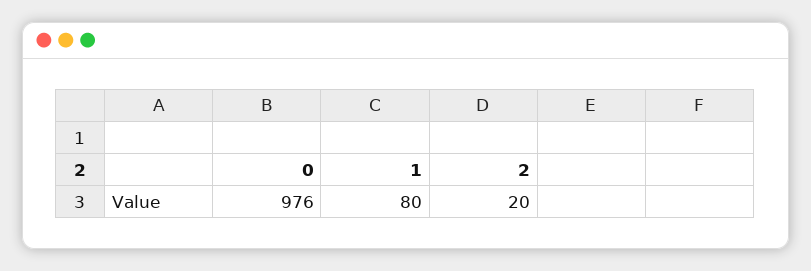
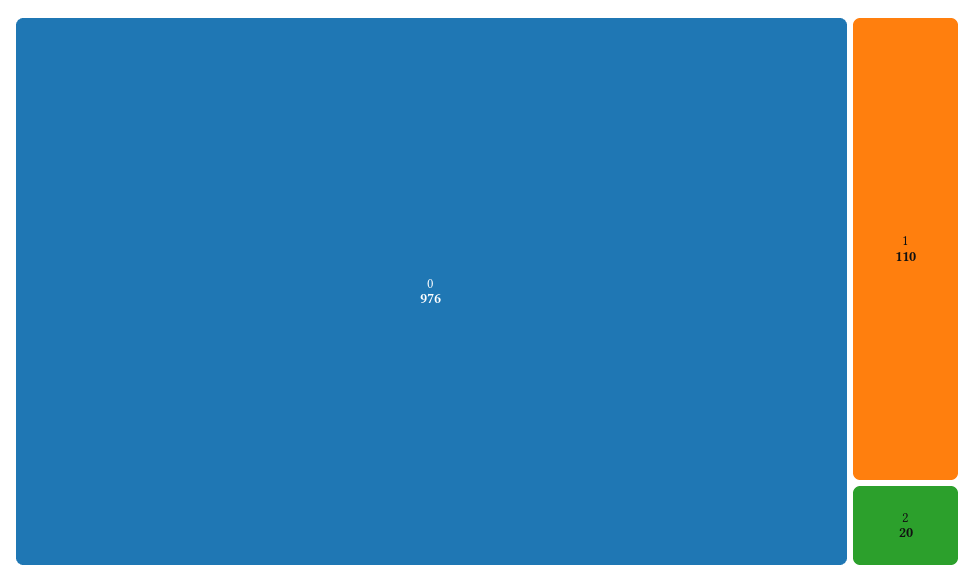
1: 80 -> 110

